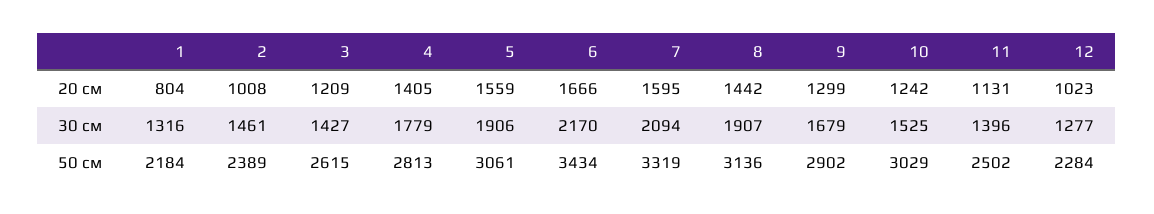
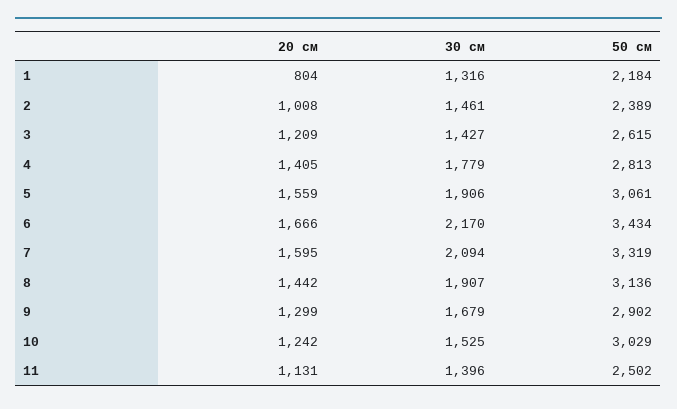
12, 20 см: 1023 -> none
12, 30 см: 1277 -> none
12, 50 см: 2284 -> none

